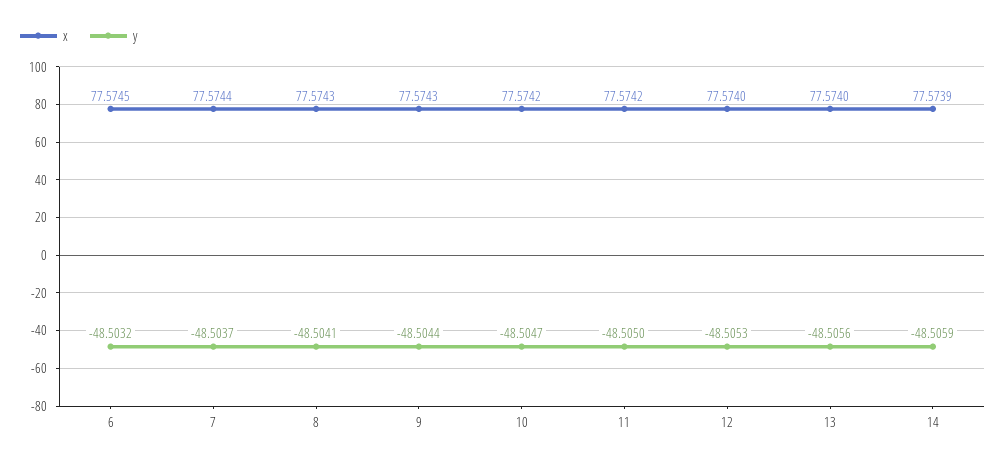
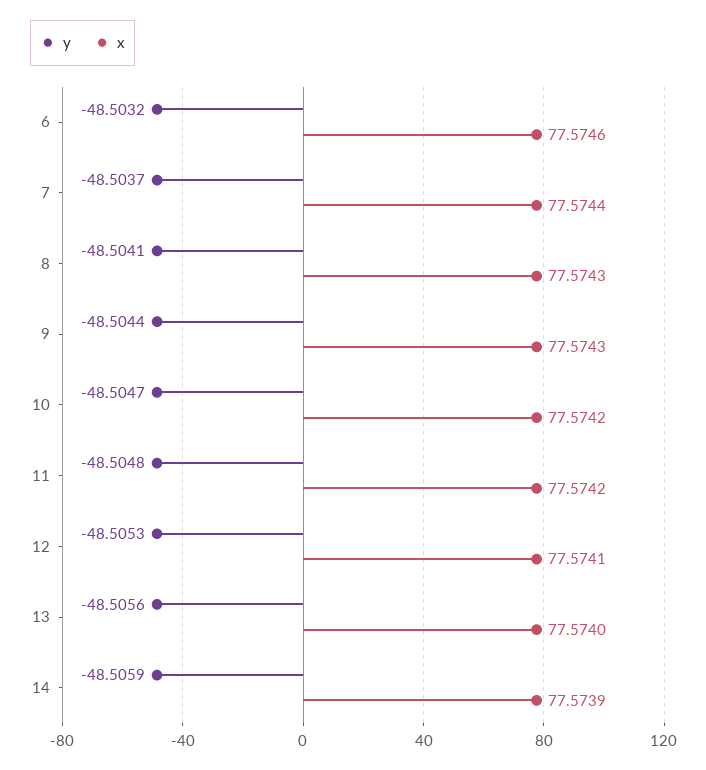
x, 6: 77.5745 -> 77.5746
y, 11: -48.505 -> -48.5048
x, 12: 77.574 -> 77.5741

